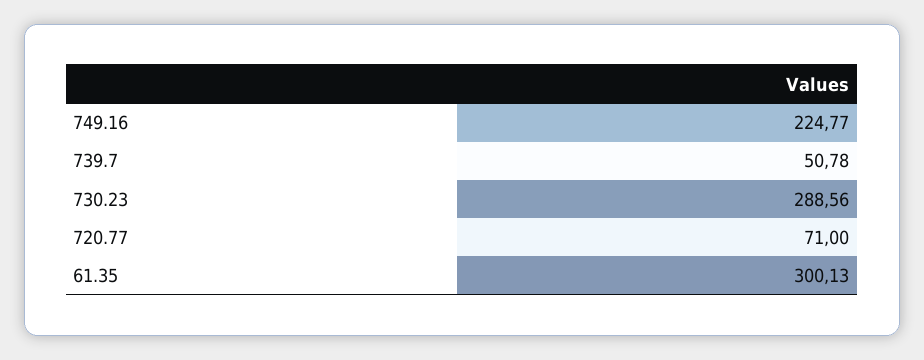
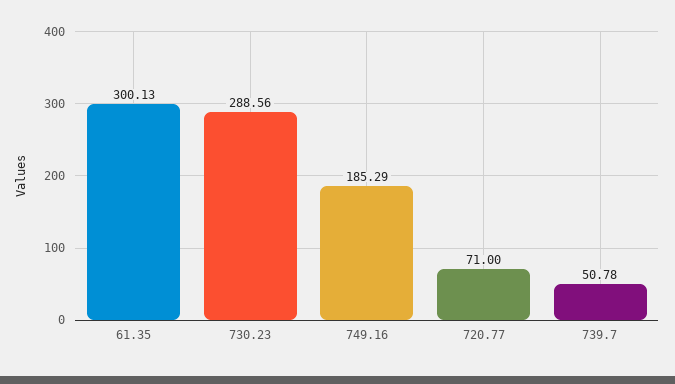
749.16: 224.77 -> 185.29

